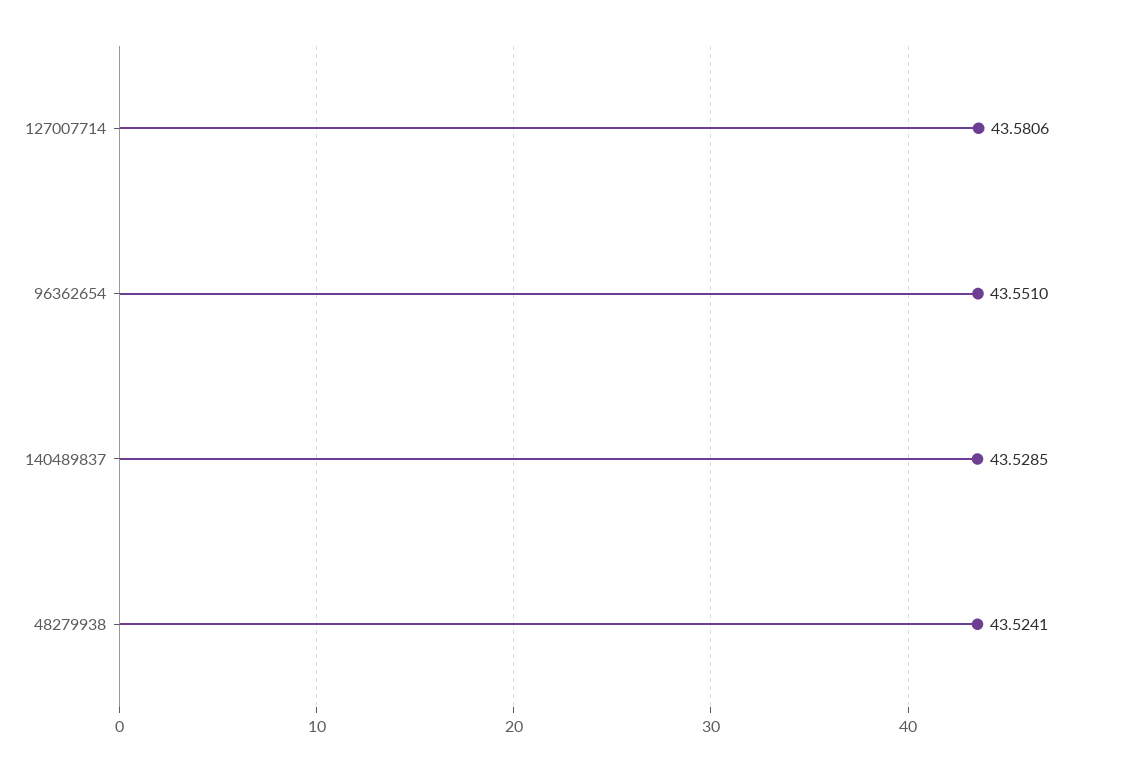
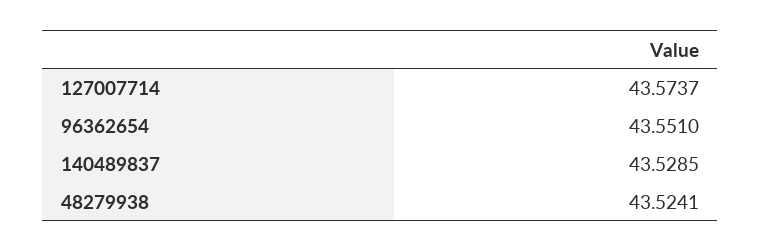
127007714: 43.5806 -> 43.5737

